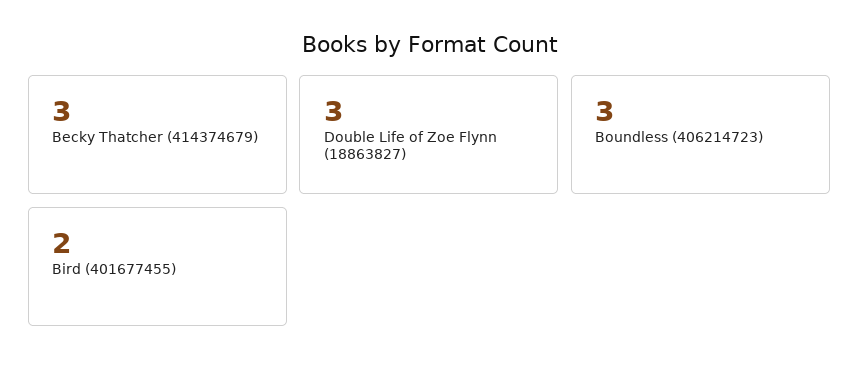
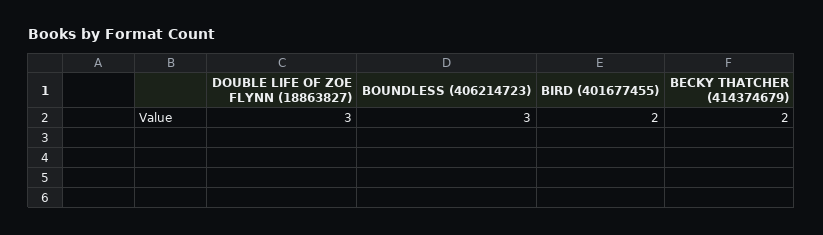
Becky Thatcher (414374679): 3 -> 2

